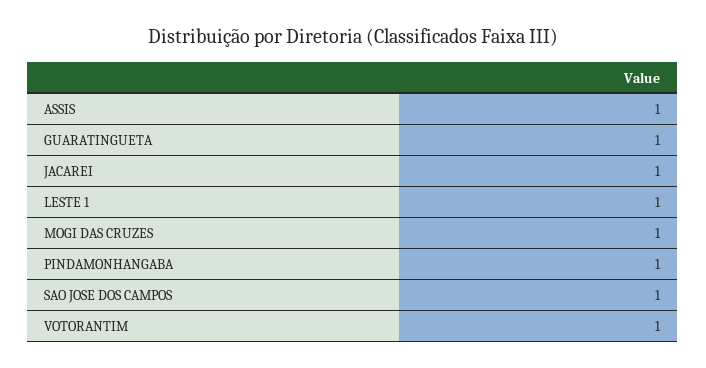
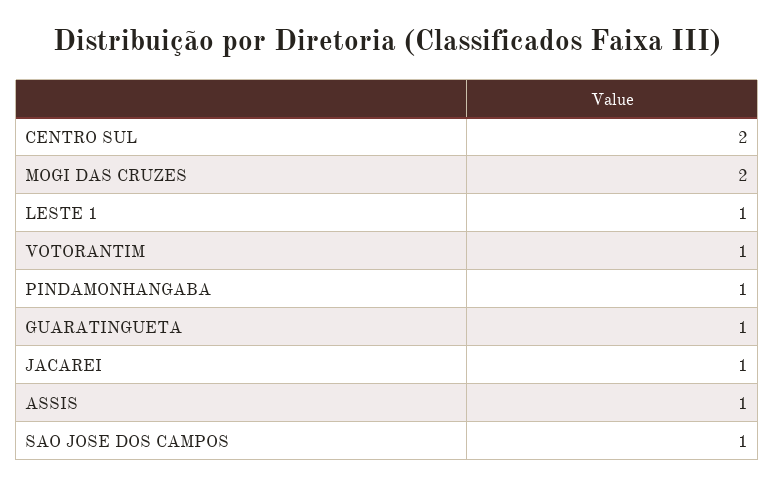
MOGI DAS CRUZES: 1 -> 2
CENTRO SUL: none -> 2

